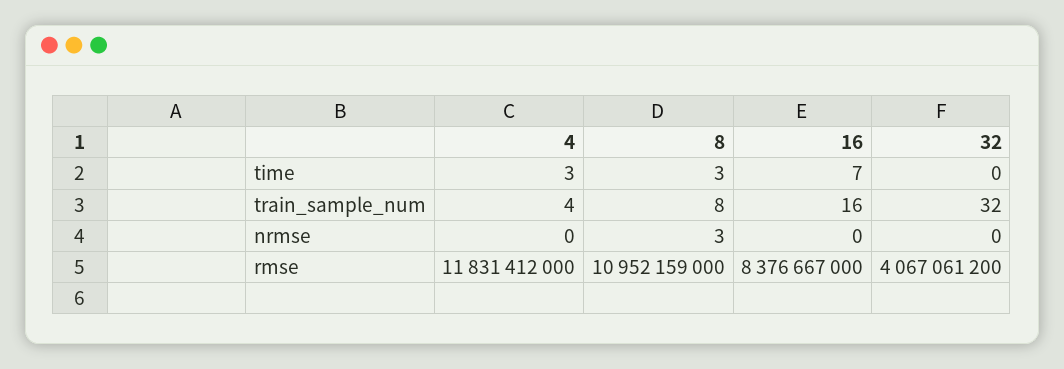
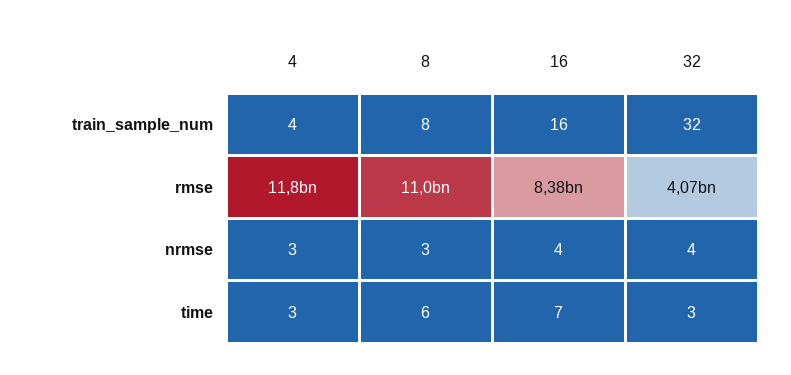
8, time: 3 -> 6
32, time: 0 -> 3
4, nrmse: 0 -> 3
16, nrmse: 0 -> 4
32, nrmse: 0 -> 4

